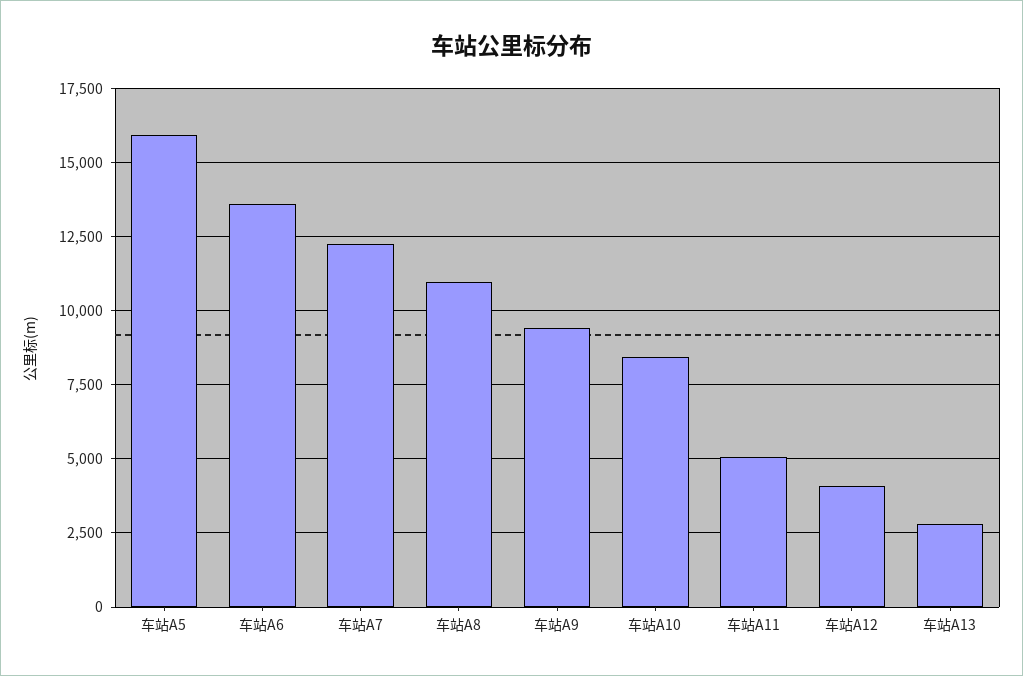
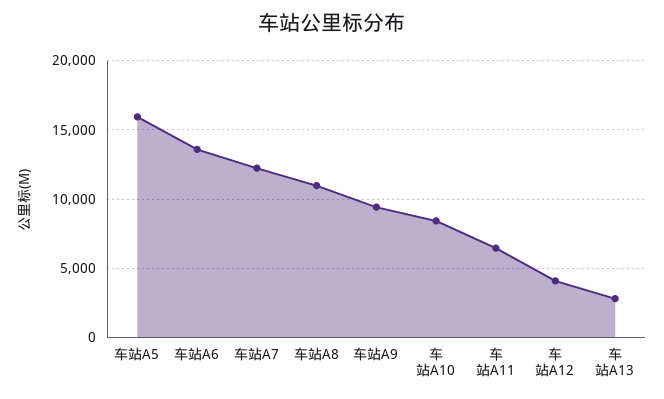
车站A11: 5000 -> 6500

